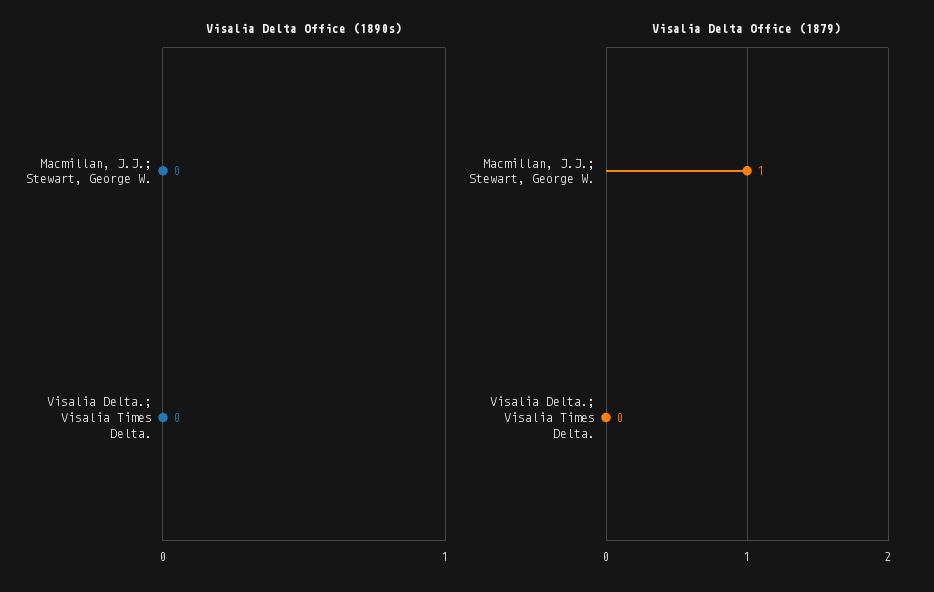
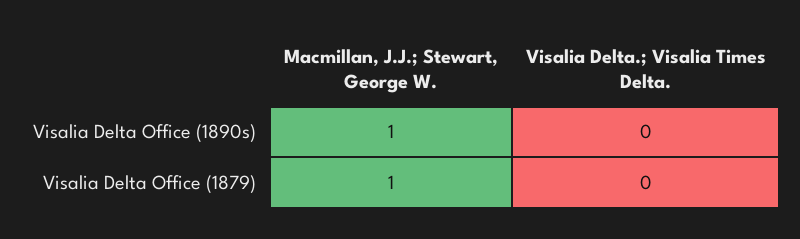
Visalia Delta Office (1890s), Macmillan, J.J.; Stewart, George W.: 0 -> 1

